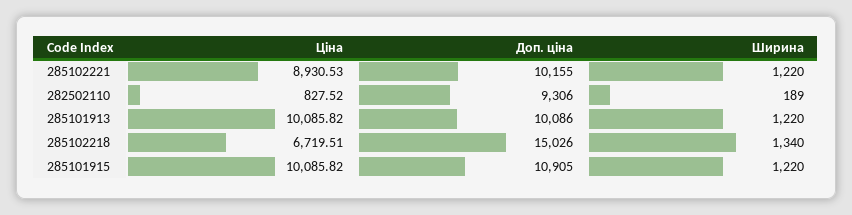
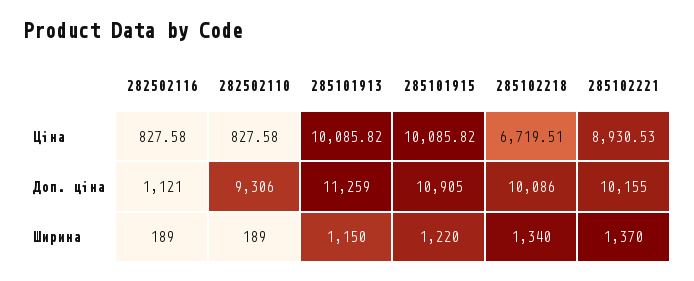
Ширина, 285102221: 1220 -> 1370
Ціна, 282502110: 827.52 -> 827.58
Доп. ціна, 285101913: 10086 -> 11259
Ширина, 285101913: 1220 -> 1150
Доп. ціна, 285102218: 15026 -> 10086
Ціна, 282502116: none -> 827.58
Доп. ціна, 282502116: none -> 1121
Ширина, 282502116: none -> 189

